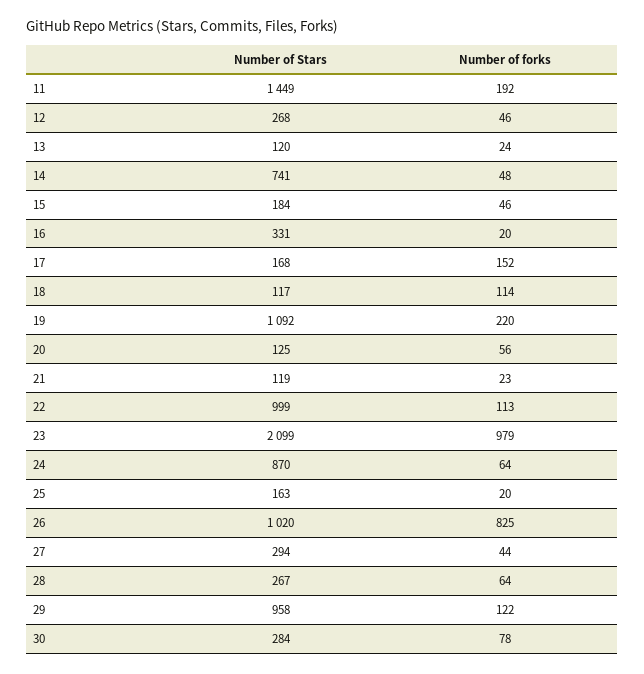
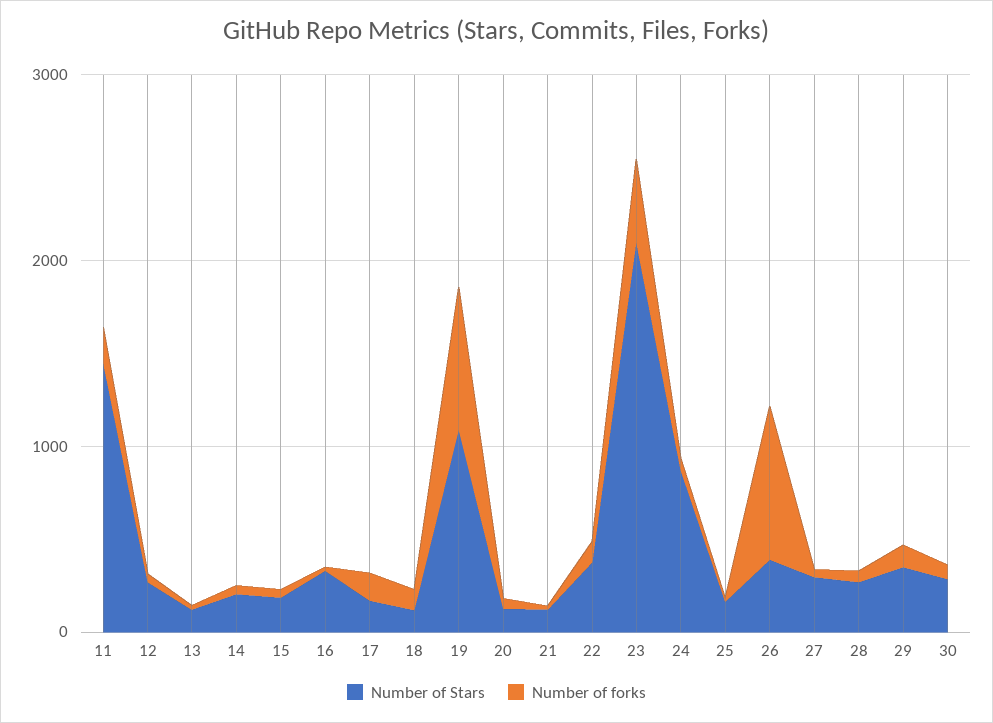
Number of Stars, 14: 741 -> 200
Number of forks, 19: 220 -> 800
Number of Stars, 22: 999 -> 400
Number of forks, 23: 979 -> 400
Number of Stars, 26: 1020 -> 400
Number of Stars, 29: 958 -> 400

